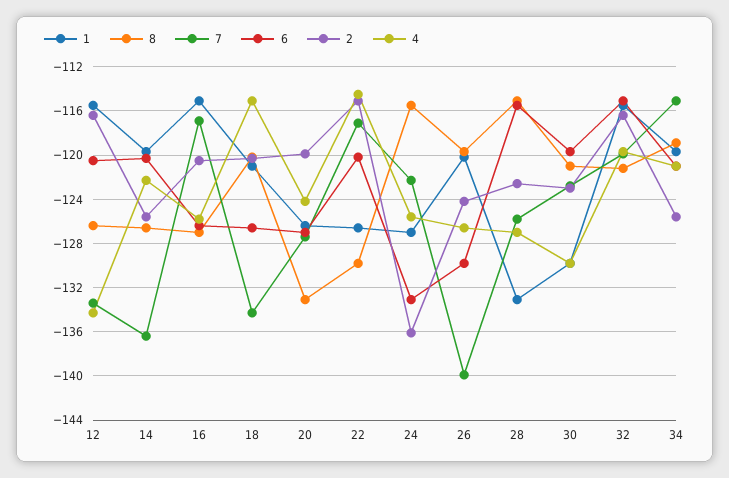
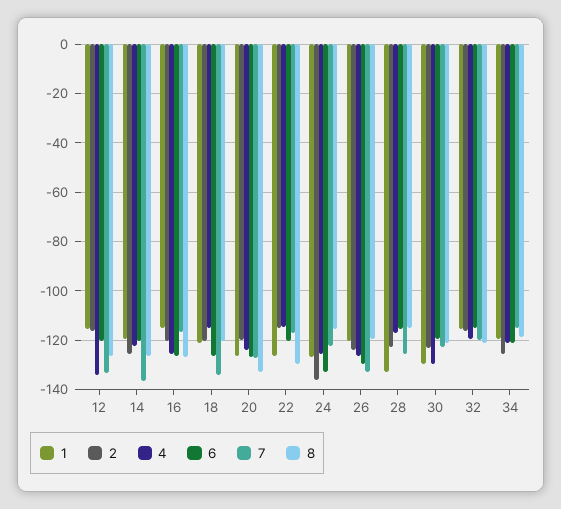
7, 26: -140 -> -132.5
4, 28: -127 -> -117.5

